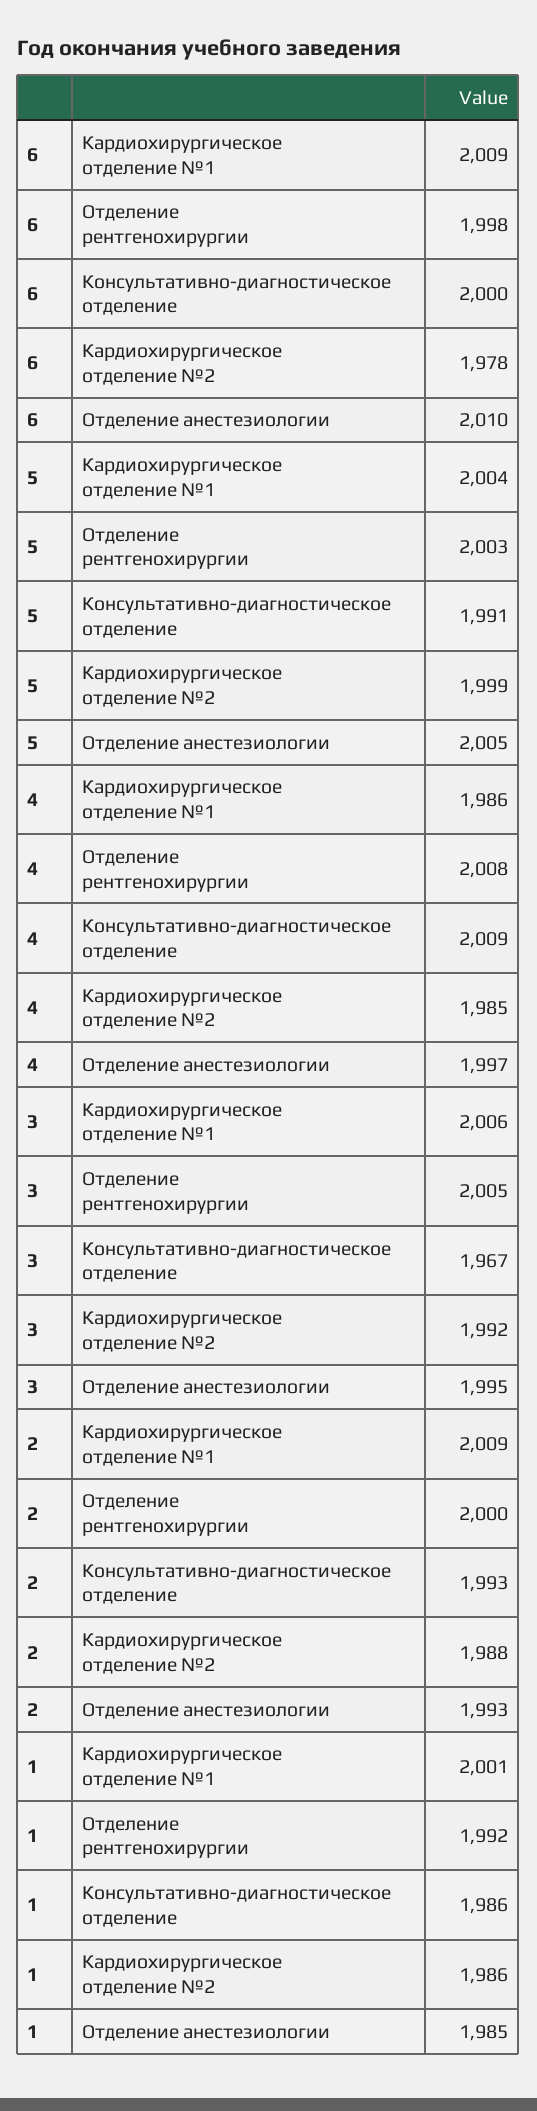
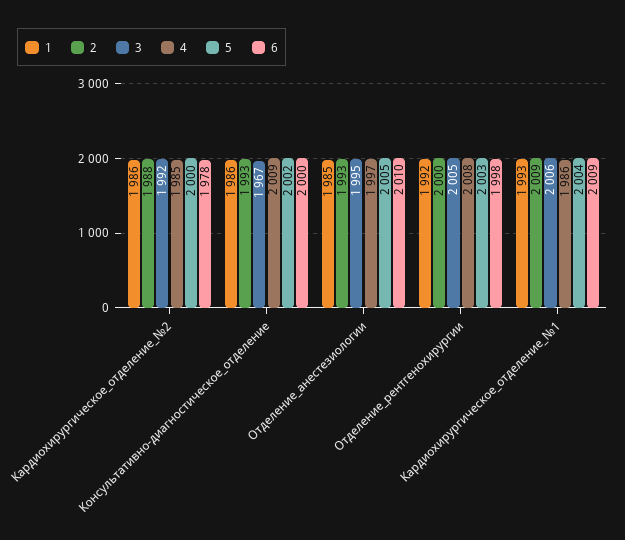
5, Консультативно-диагностическое отделение: 1991 -> 2002
5, Кардиохирургическое отделение №2: 1999 -> 2000
1, Кардиохирургическое отделение №1: 2001 -> 1993

